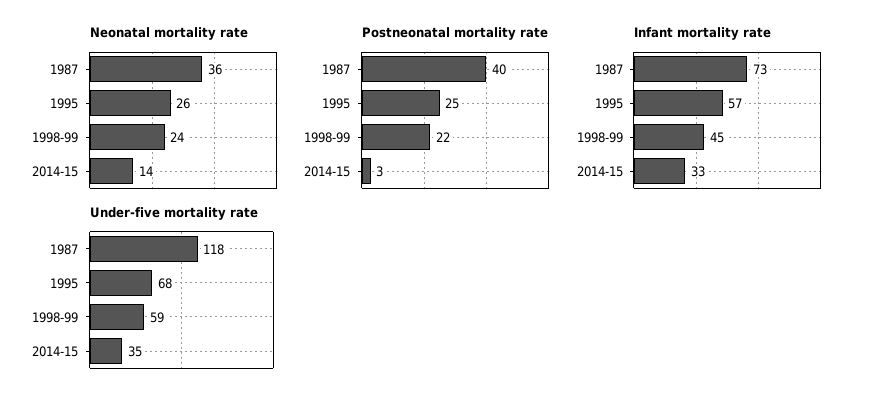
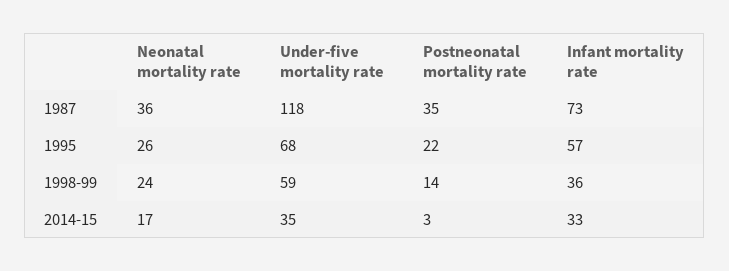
Neonatal mortality rate, 2014-15: 14 -> 17
Postneonatal mortality rate, 1987: 40 -> 35
Postneonatal mortality rate, 1995: 25 -> 22
Postneonatal mortality rate, 1998-99: 22 -> 14
Infant mortality rate, 1998-99: 45 -> 36

